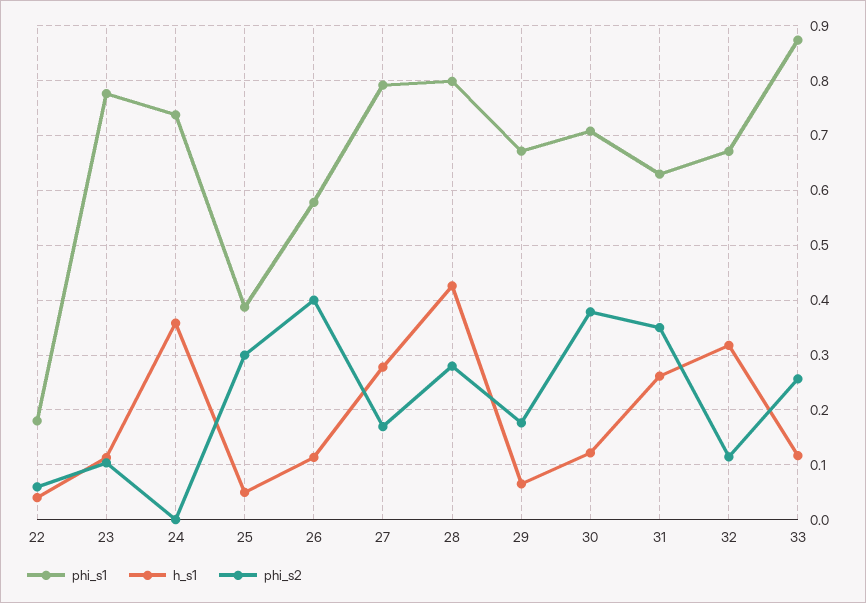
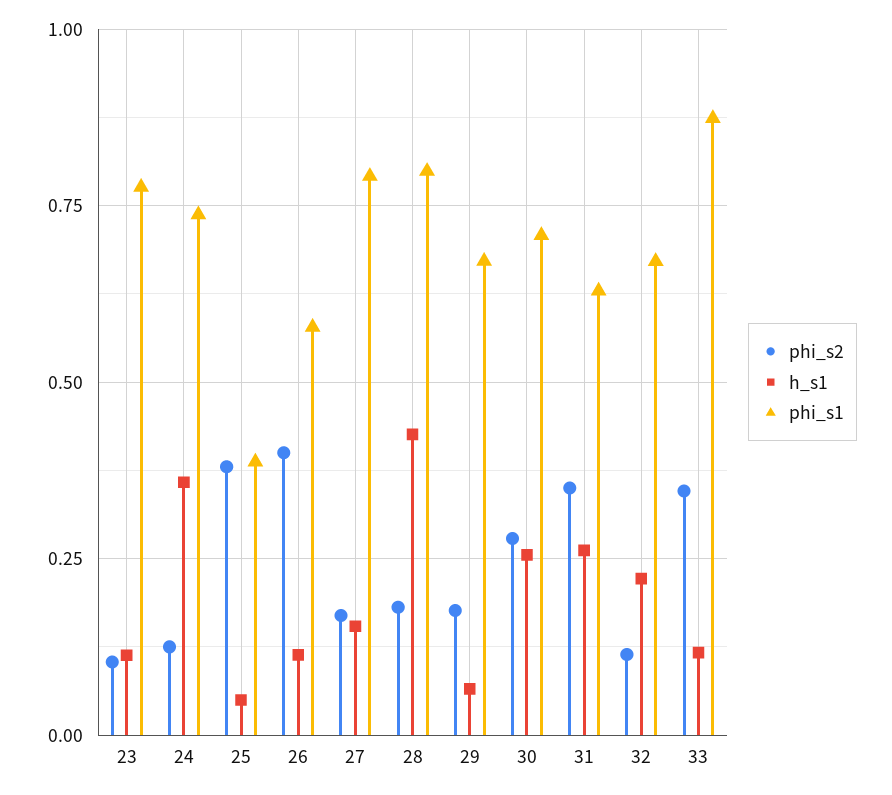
phi_s1, 22: 0.18 -> none
h_s1, 22: 0.04 -> none
phi_s2, 22: 0.06 -> none
phi_s2, 24: 0 -> 0.125
phi_s2, 25: 0.3 -> 0.375
h_s1, 27: 0.28 -> 0.15
phi_s2, 28: 0.28 -> 0.175
h_s1, 30: 0.12 -> 0.25
phi_s2, 30: 0.38 -> 0.275
h_s1, 32: 0.32 -> 0.225
phi_s2, 33: 0.26 -> 0.35

